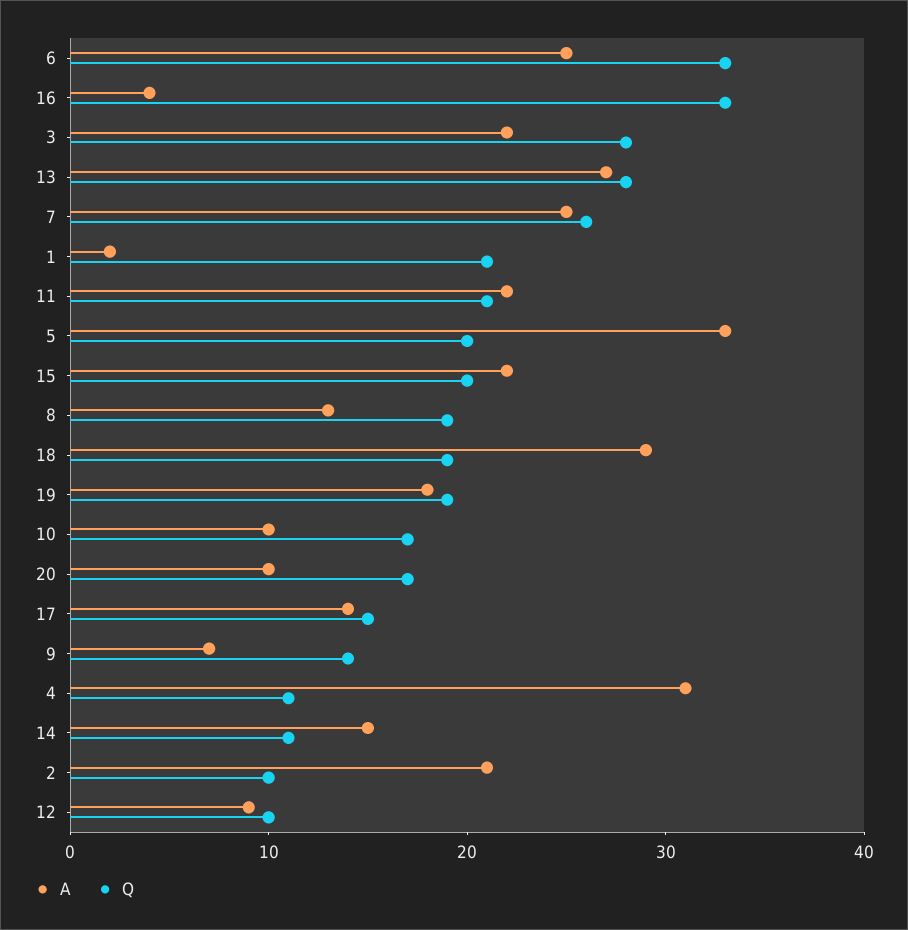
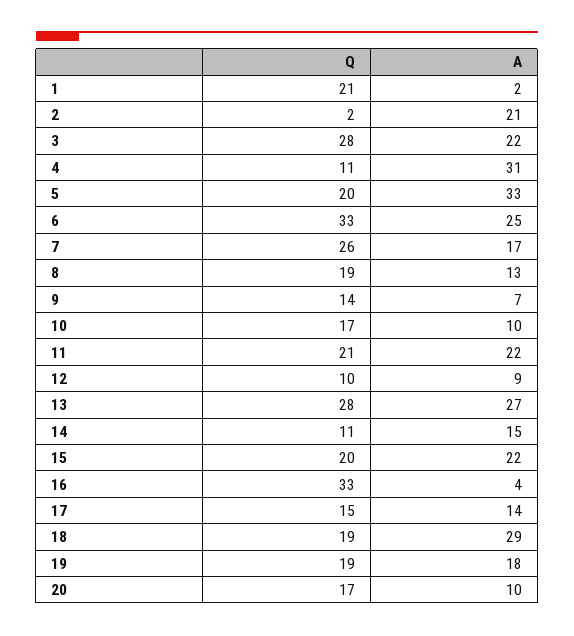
A, 7: 25 -> 17
Q, 2: 10 -> 2

